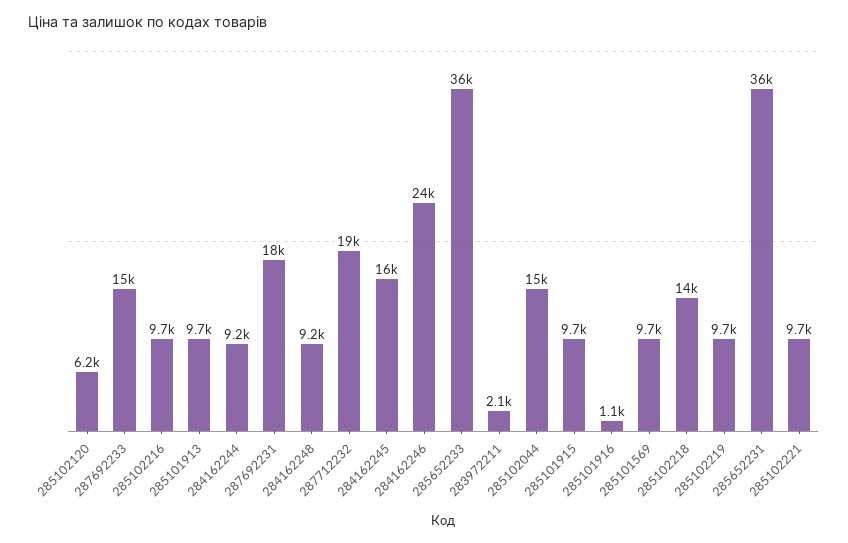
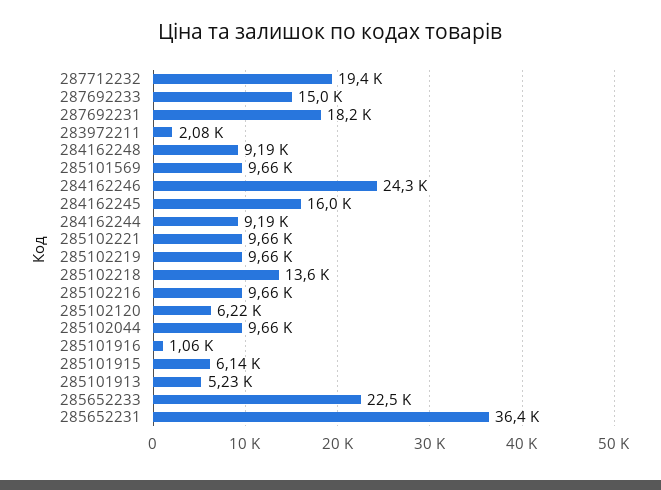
285101913: 9700 -> 5230
285652233: 36000 -> 22500
285102044: 15000 -> 9660
285101915: 9700 -> 6140

